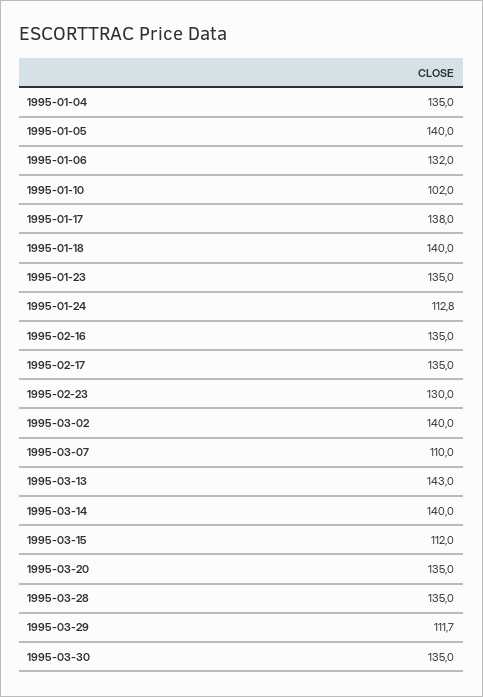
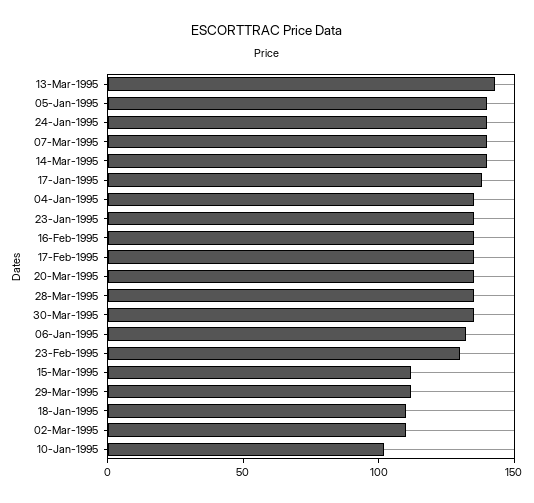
1995-01-18: 140 -> 110
1995-01-24: 112.8 -> 140
1995-03-02: 140 -> 110
1995-03-07: 110 -> 140

